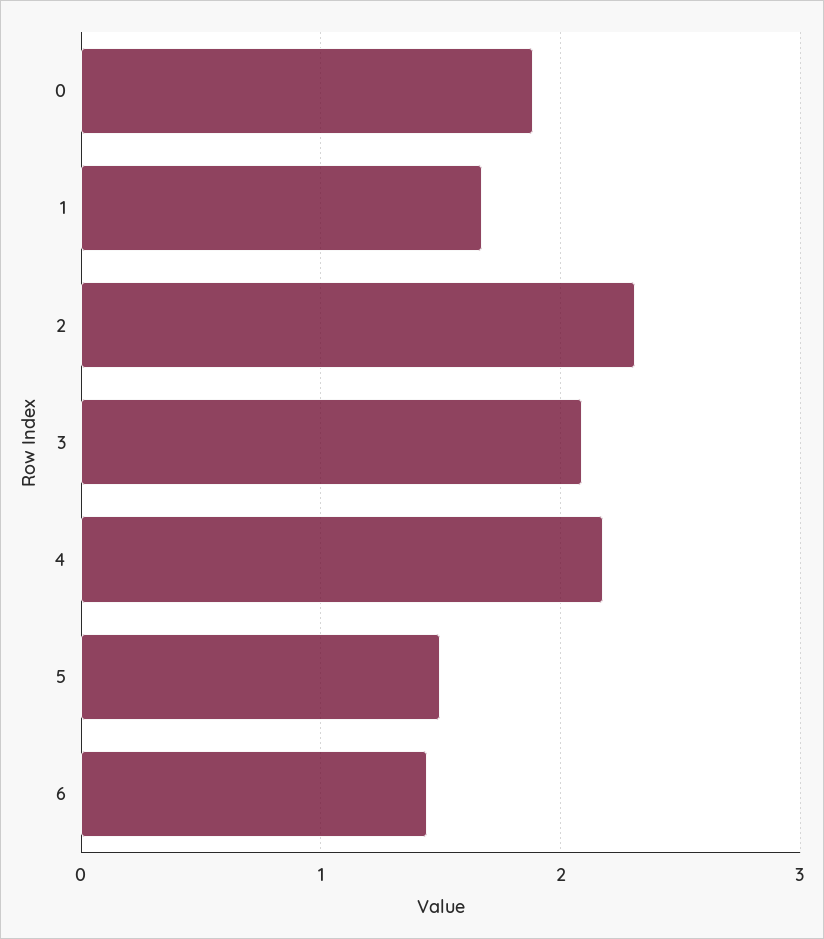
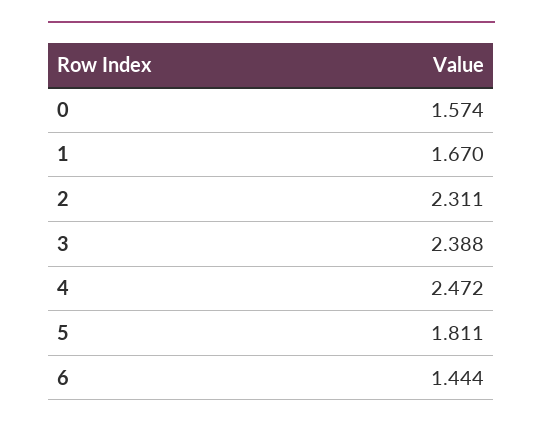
0: 1.9 -> 1.574
3: 2.1 -> 2.388
4: 2.2 -> 2.472
5: 1.5 -> 1.811

